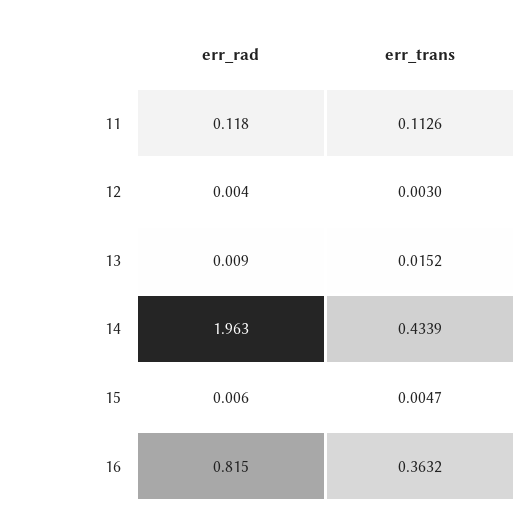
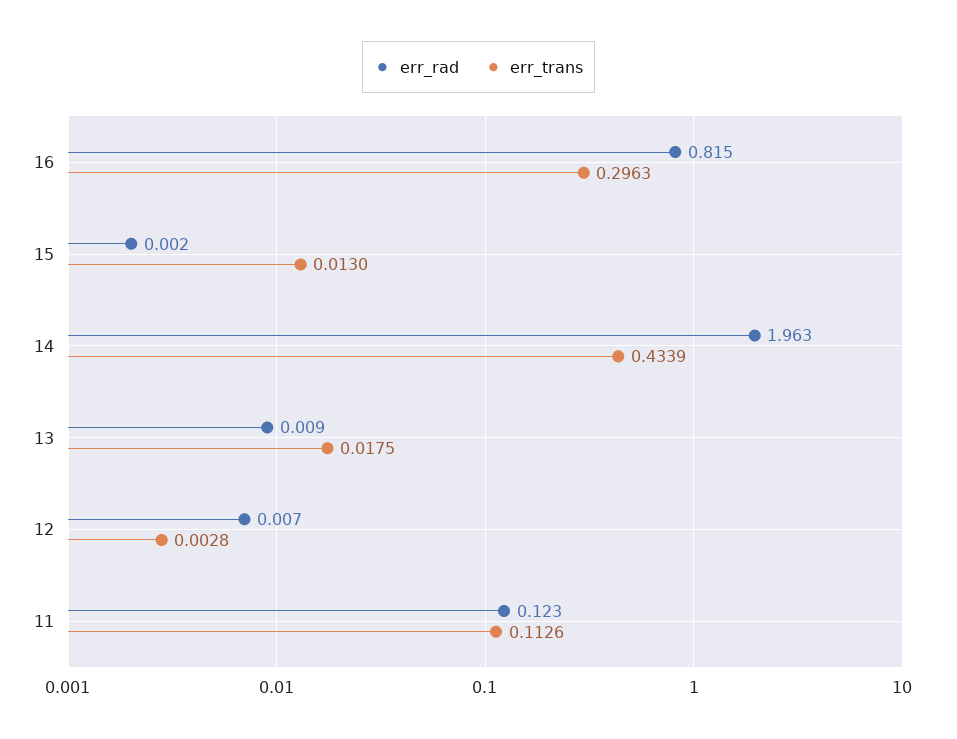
err_rad, 11: 0.118 -> 0.123
err_rad, 12: 0.004 -> 0.007
err_trans, 12: 0.003 -> 0.0028
err_trans, 13: 0.0152 -> 0.0175
err_rad, 15: 0.006 -> 0.002
err_trans, 15: 0.0047 -> 0.013
err_trans, 16: 0.3632 -> 0.2963

